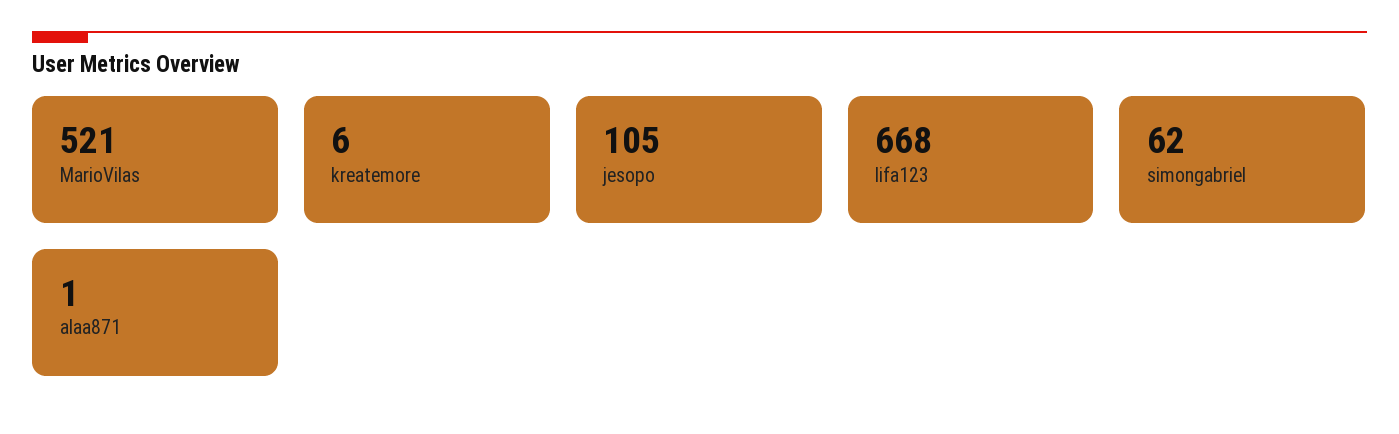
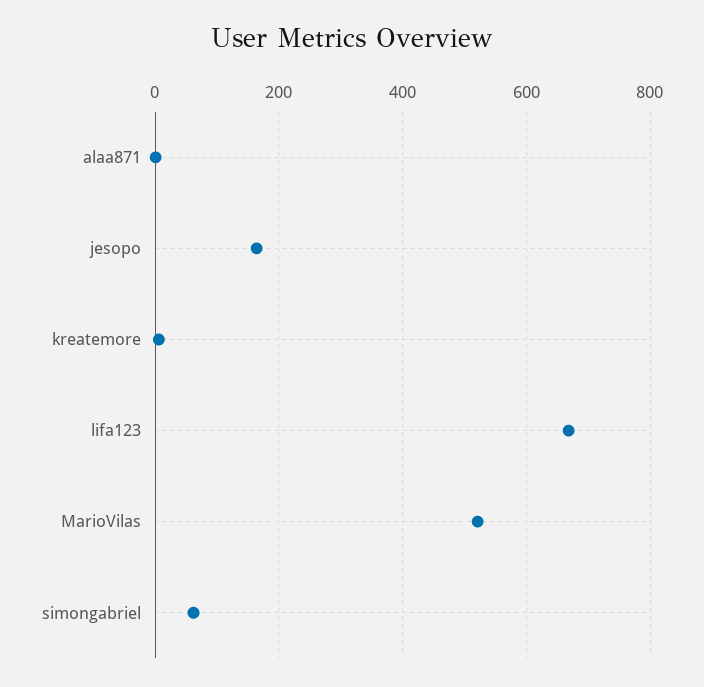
jesopo: 105 -> 160

